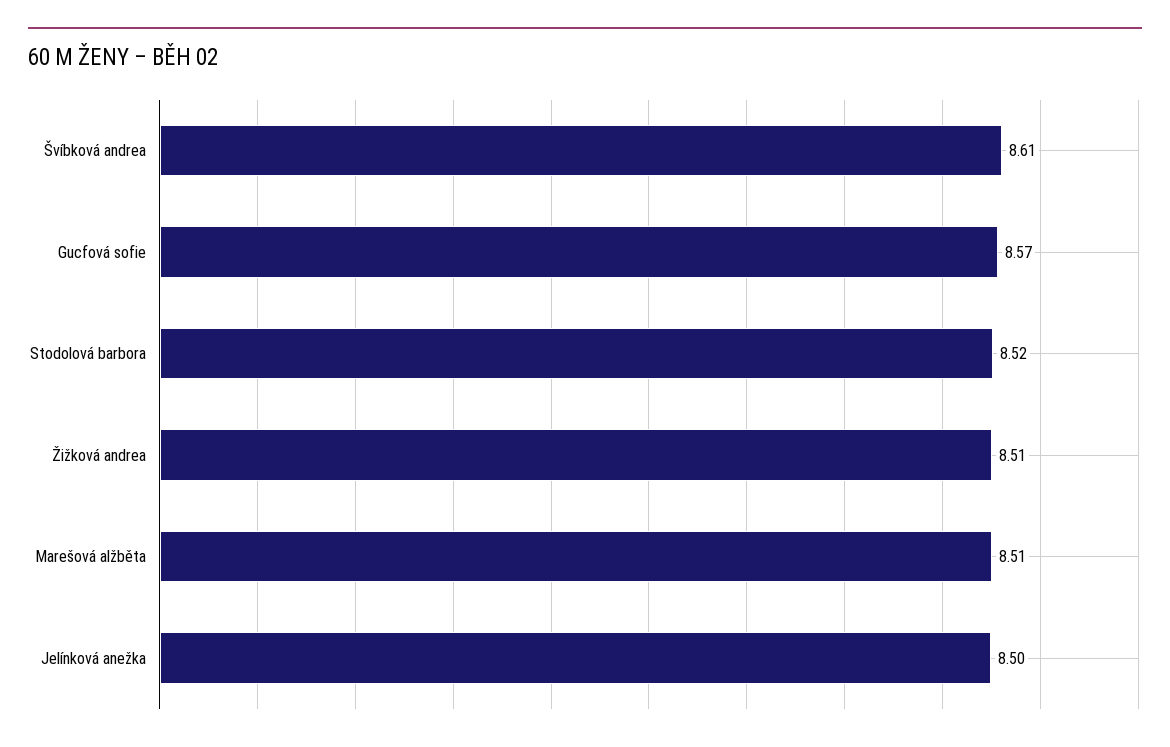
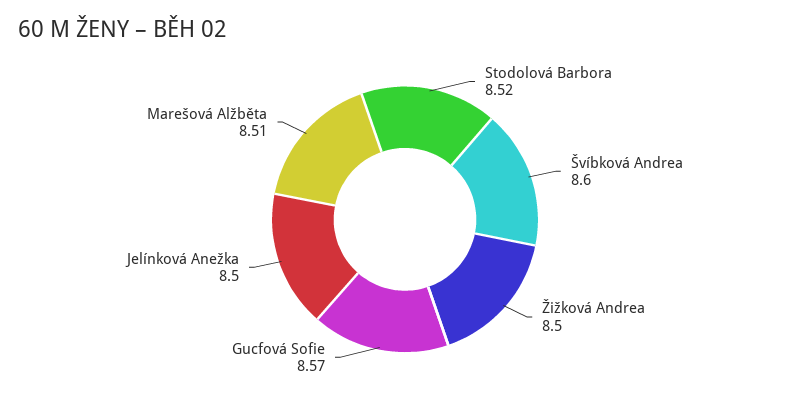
Švíbková andrea: 8.61 -> 8.6
Žižková andrea: 8.51 -> 8.5

